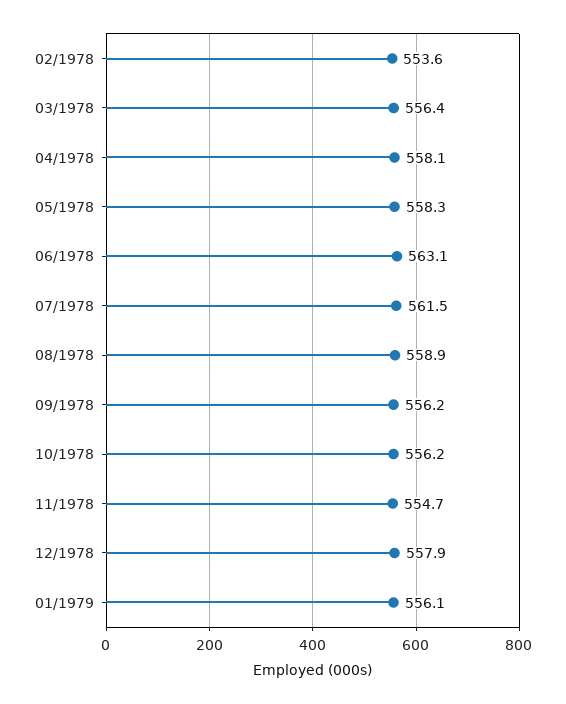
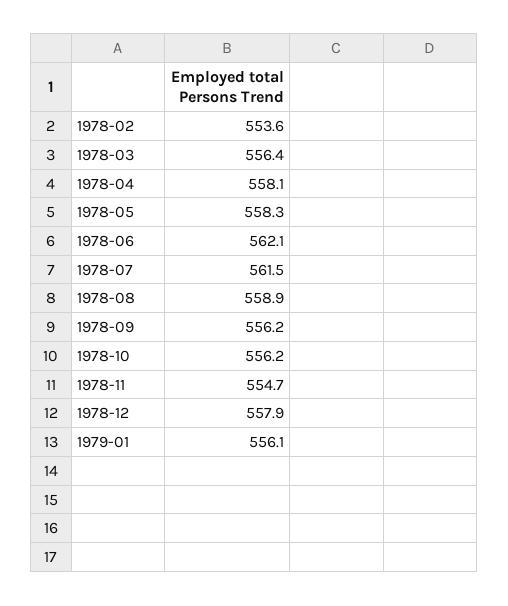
06/1978: 563.1 -> 562.1

